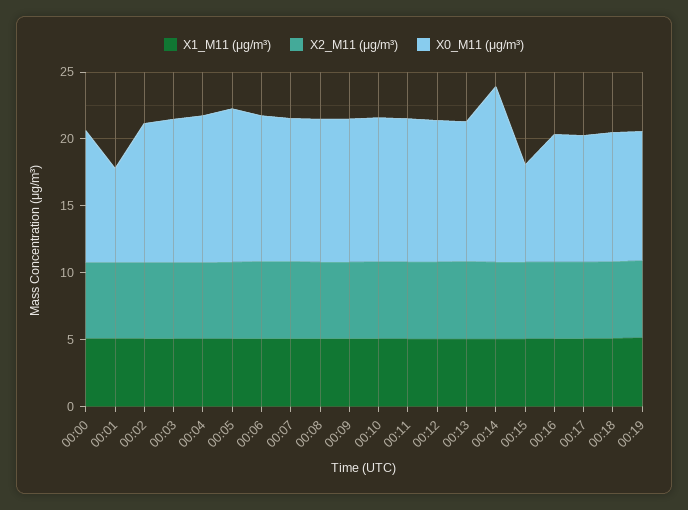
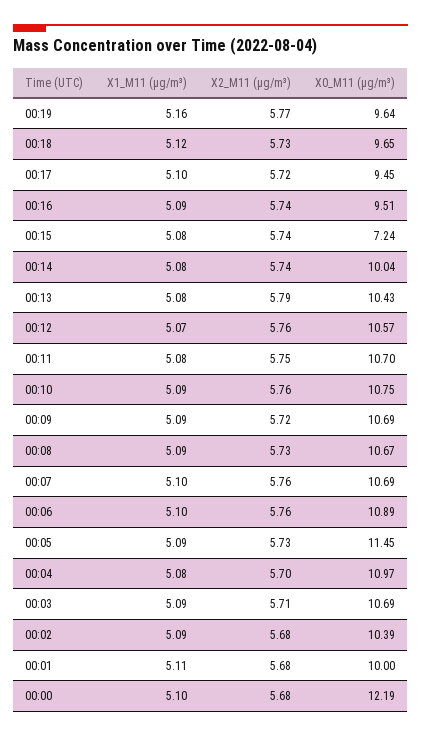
X0_M11 (μg/m³), 00:00: 10 -> 12.19
X0_M11 (μg/m³), 00:01: 7 -> 10
X0_M11 (μg/m³), 00:14: 13 -> 10.04

